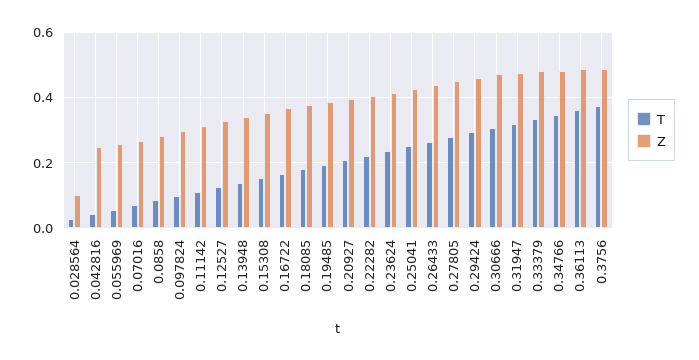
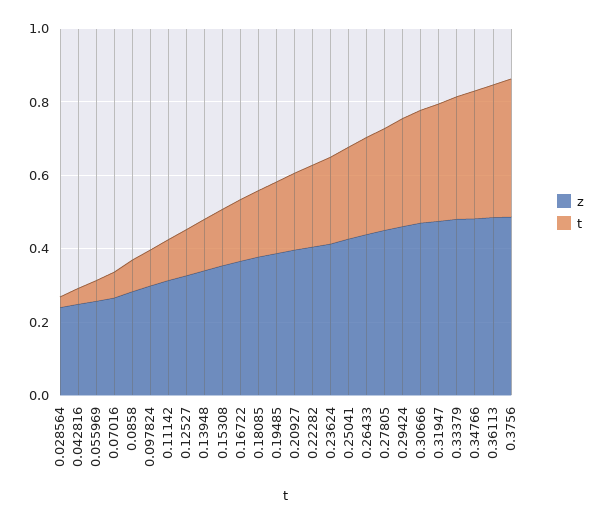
Z, 0.028564: 0.1 -> 0.25

